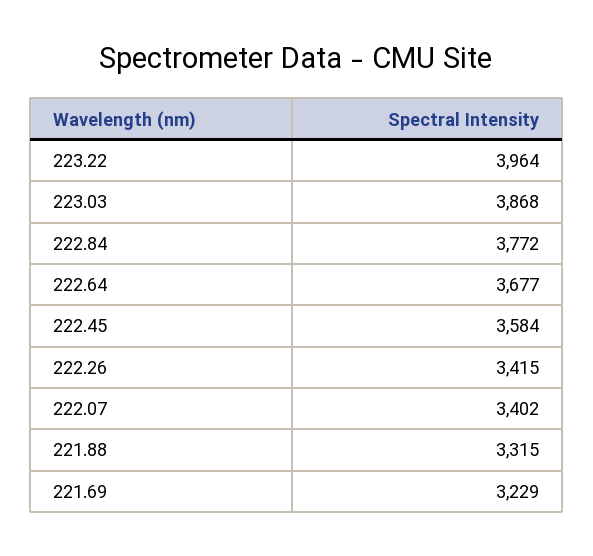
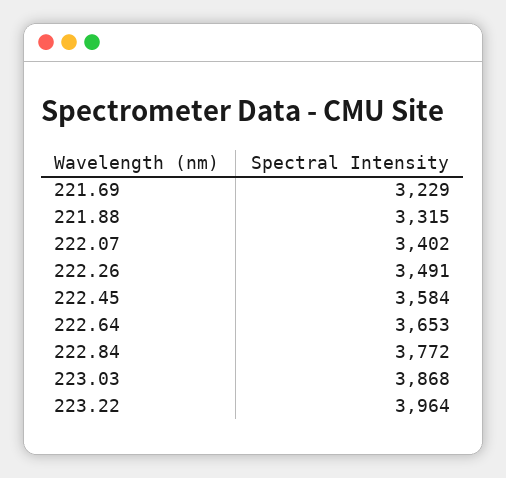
222.64: 3677 -> 3653
222.26: 3415 -> 3491

